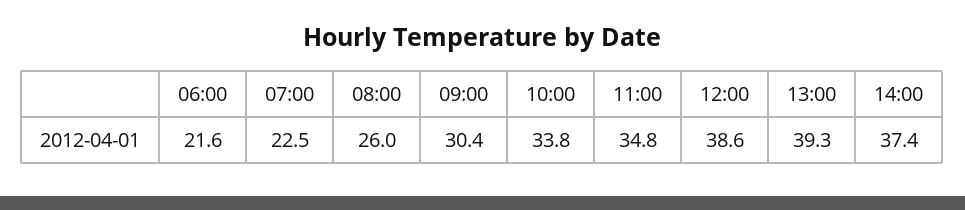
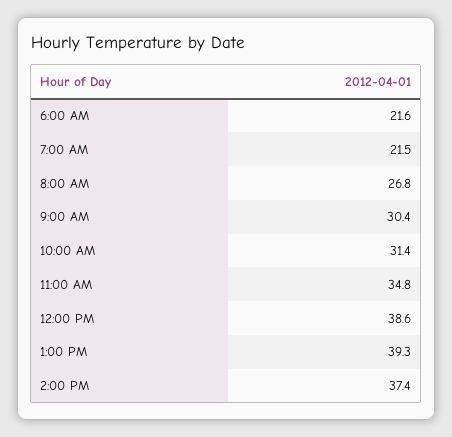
07:00: 22.5 -> 21.5
08:00: 26 -> 26.8
10:00: 33.8 -> 31.4

